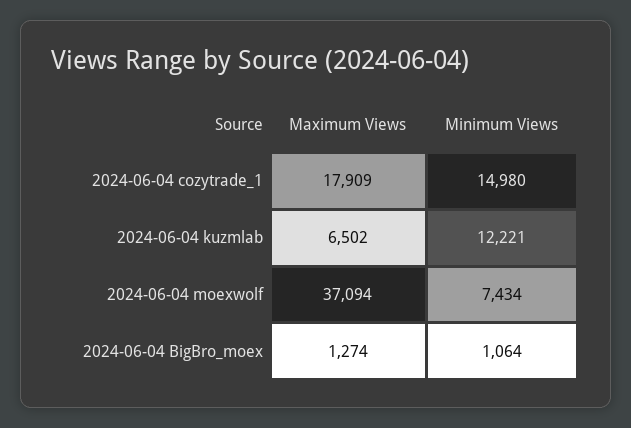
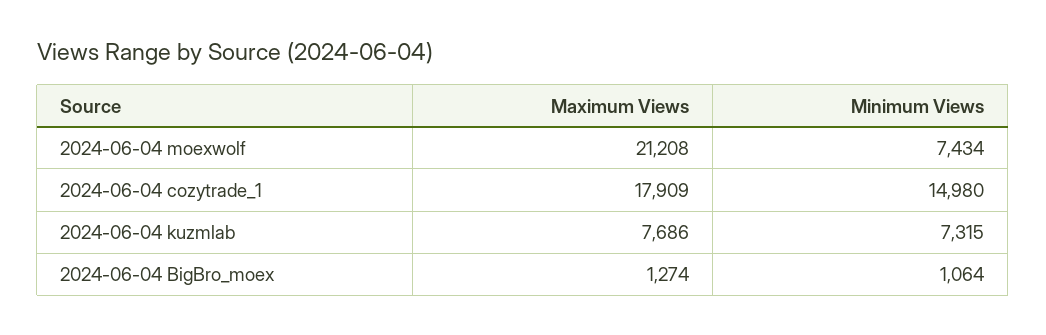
Maximum Views, 2024-06-04 kuzmlab: 6502 -> 7686
Minimum Views, 2024-06-04 kuzmlab: 12221 -> 7315
Maximum Views, 2024-06-04 moexwolf: 37094 -> 21208

